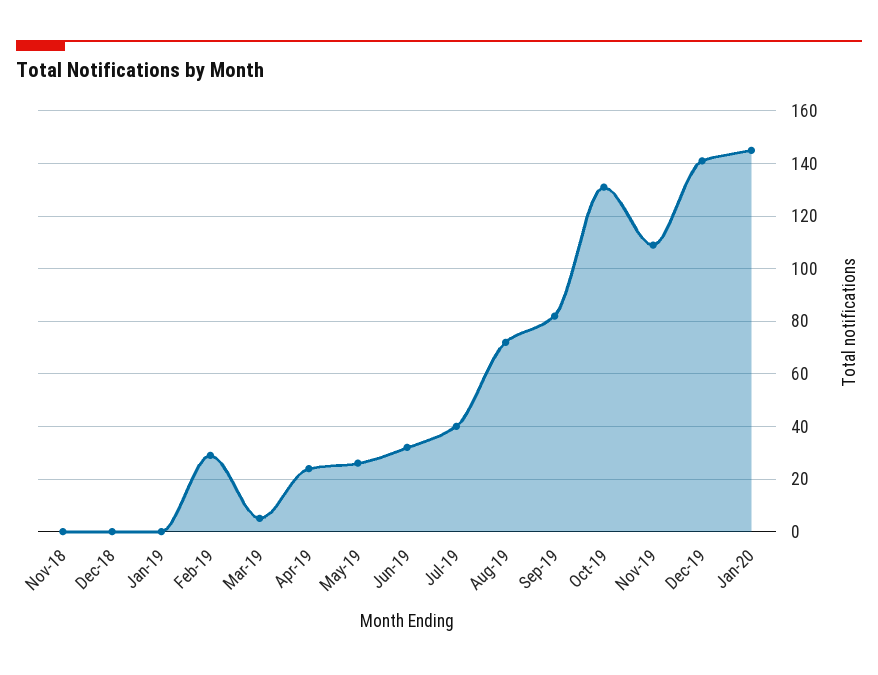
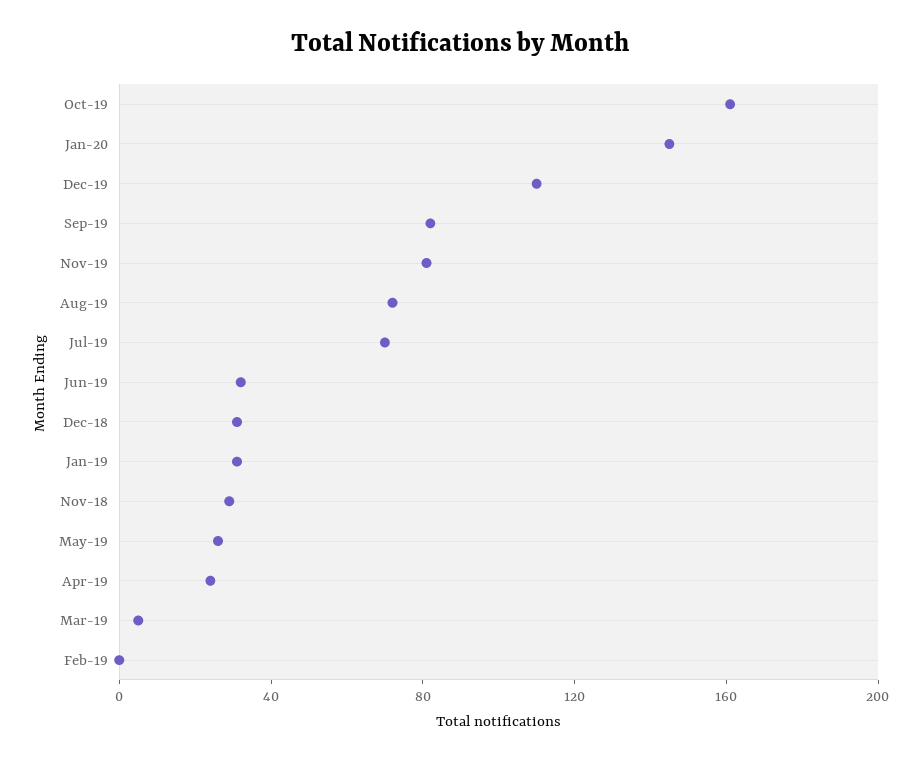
Nov-18: 0 -> 30
Dec-18: 0 -> 30
Jan-19: 0 -> 30
Feb-19: 30 -> 0
Jul-19: 40 -> 70
Oct-19: 130 -> 160
Nov-19: 110 -> 80
Dec-19: 140 -> 110

